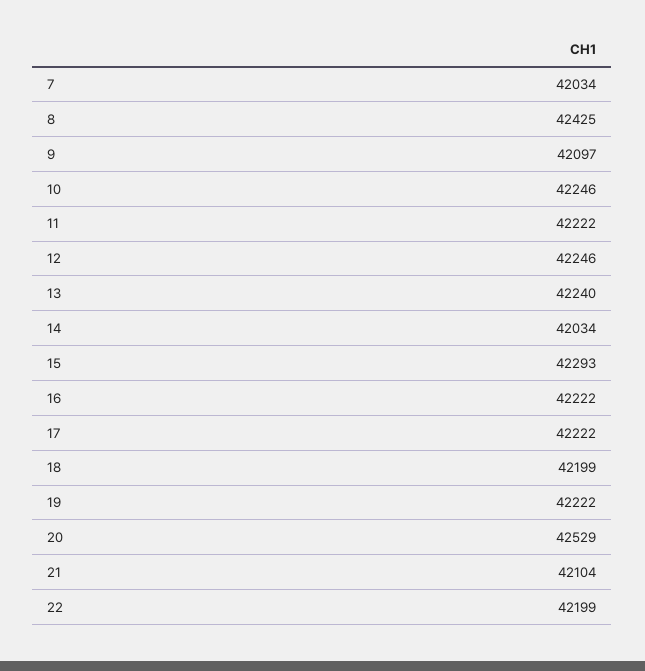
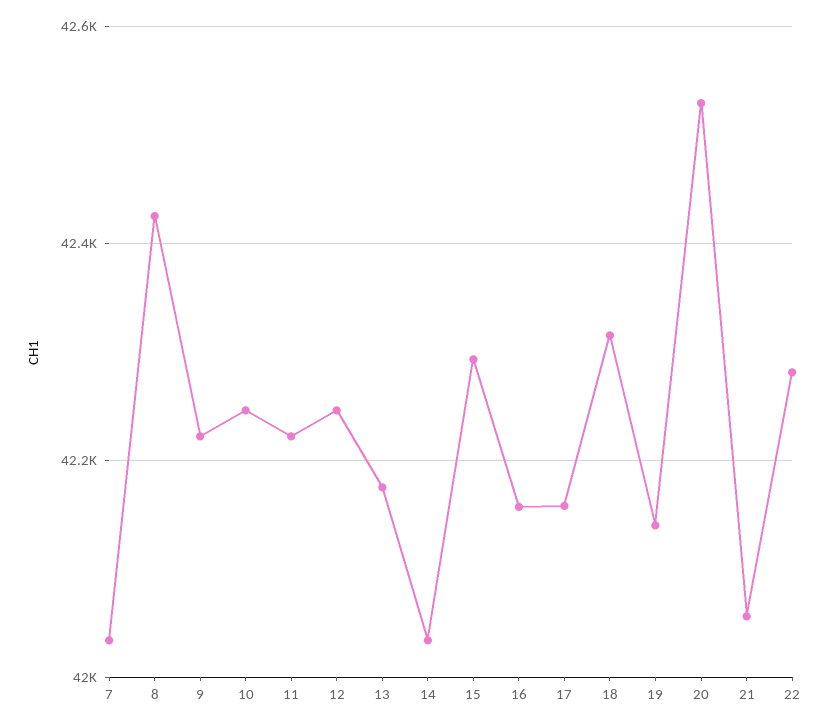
9: 42097 -> 42220
13: 42240 -> 42180
16: 42222 -> 42160
17: 42222 -> 42160
18: 42199 -> 42320
19: 42222 -> 42140
21: 42104 -> 42060
22: 42199 -> 42280

